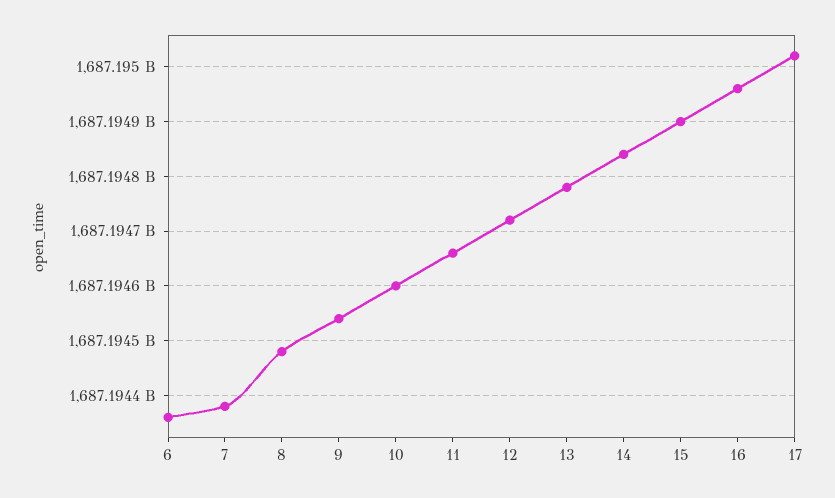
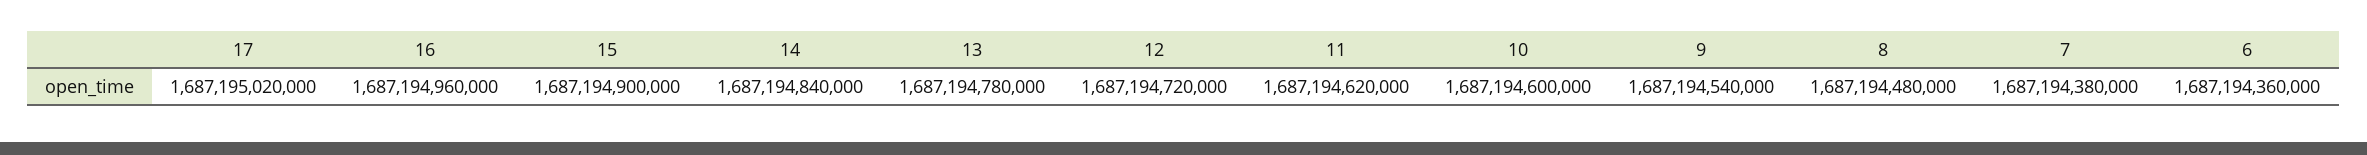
11: 1687194660000 -> 1687194620000

